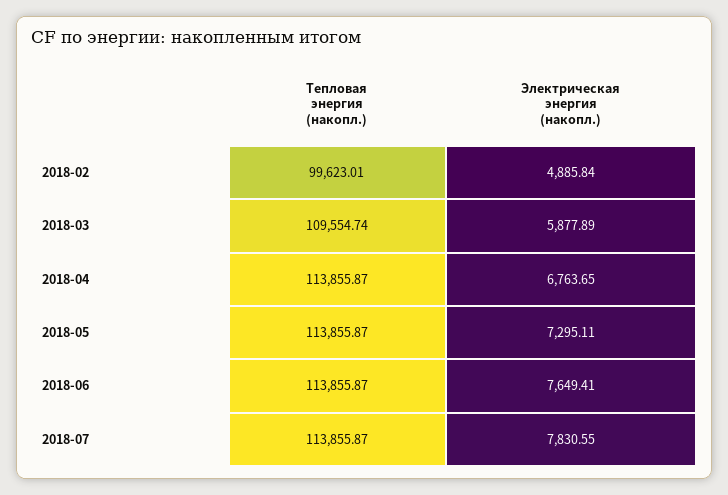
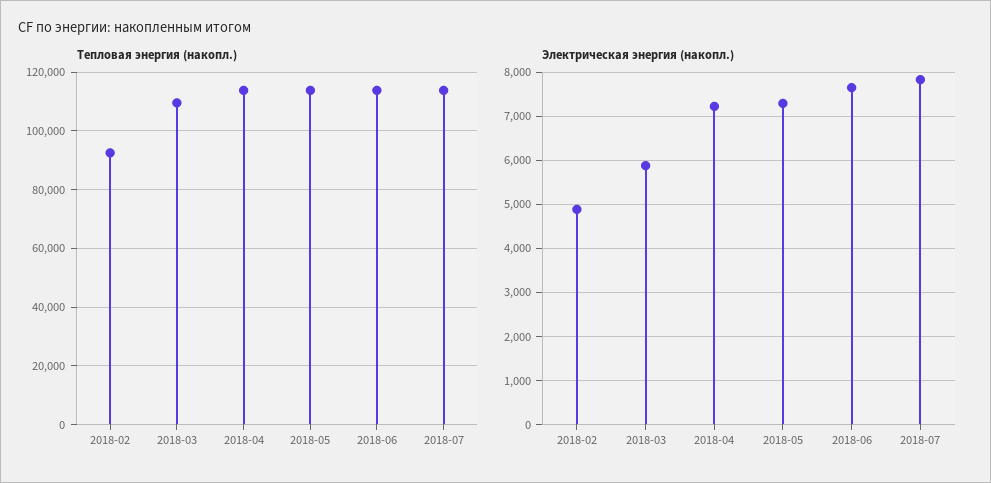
Тепловая энергия (накопл.), 2018-02: 99623.01 -> 92500
Электрическая энергия (накопл.), 2018-04: 6763.65 -> 7200

